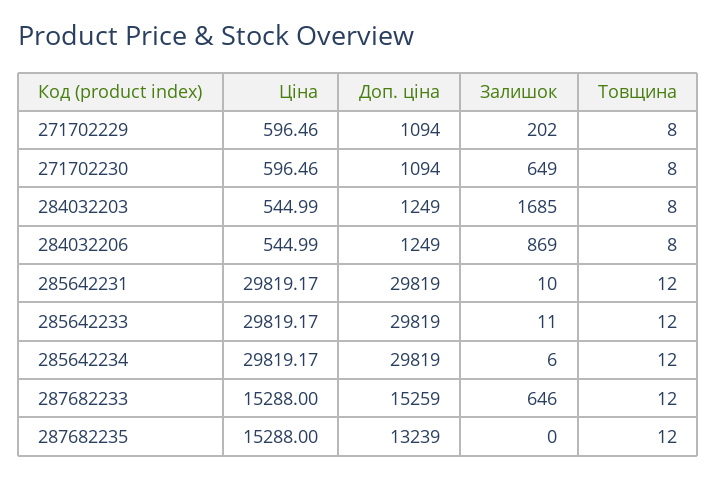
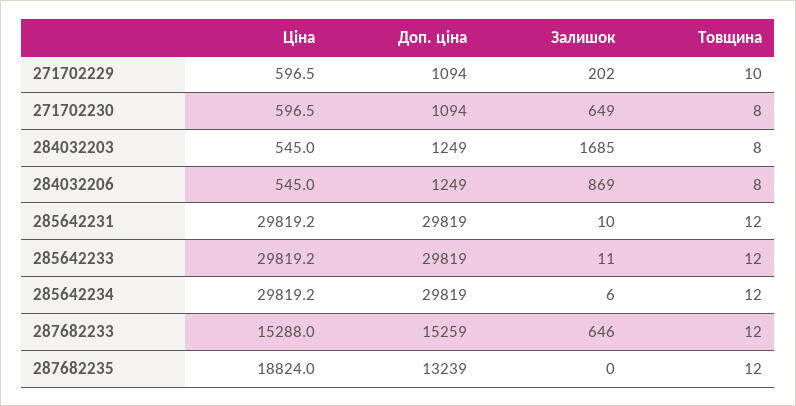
Товщина, 271702229: 8 -> 10
Ціна, 287682235: 15288 -> 18824

